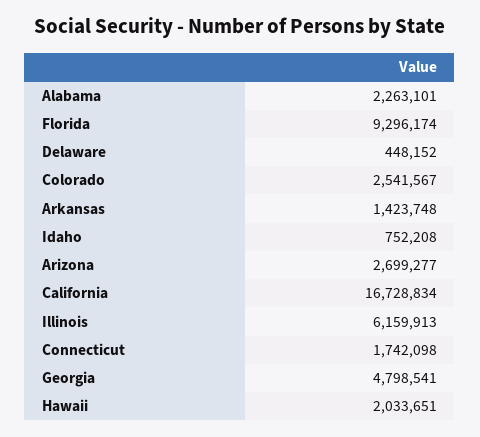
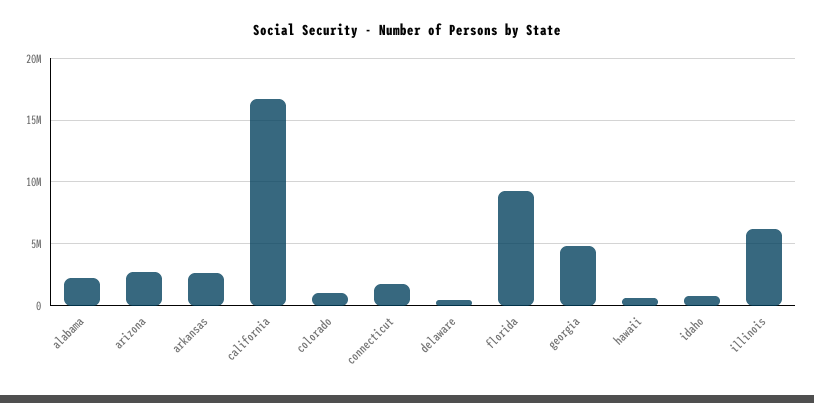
Colorado: 2541567 -> 1000000
Arkansas: 1423748 -> 2500000
Hawaii: 2033651 -> 500000

